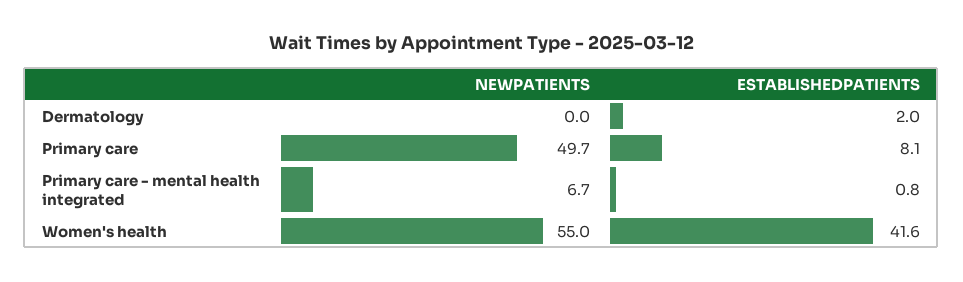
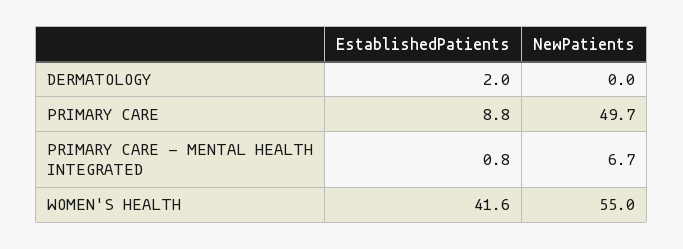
ESTABLISHEDPATIENTS, Primary care: 8.1 -> 8.8

